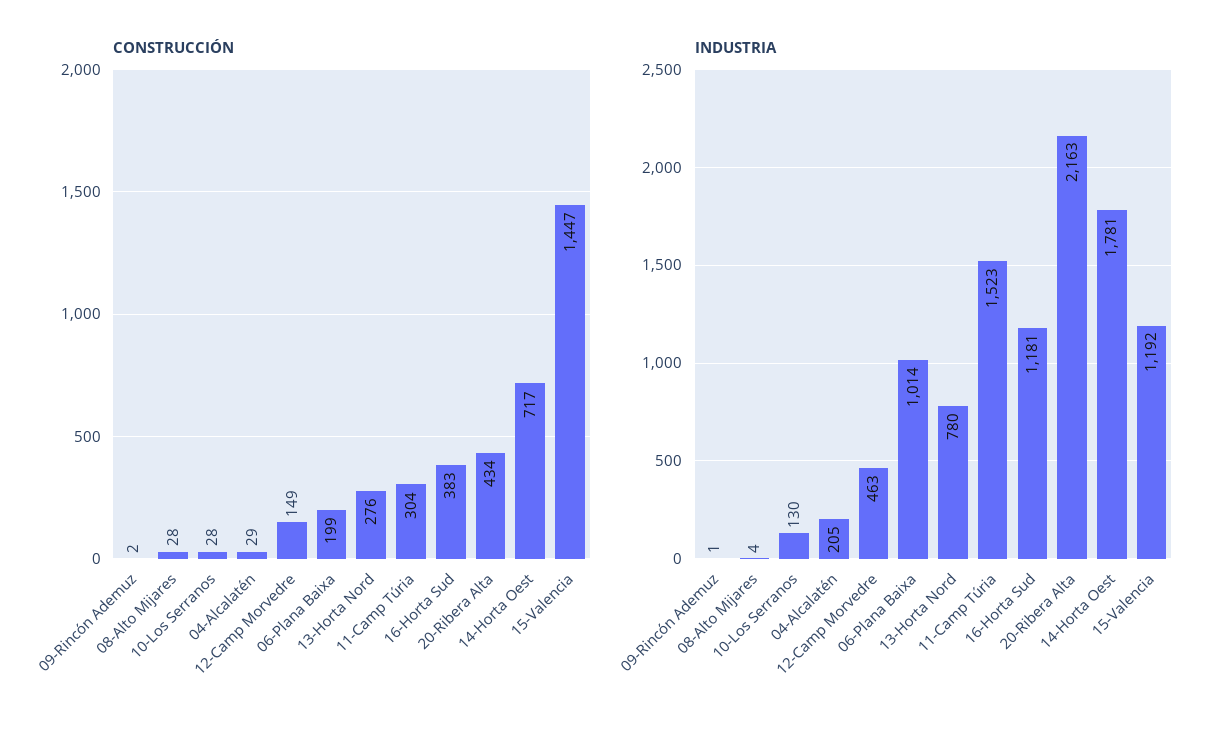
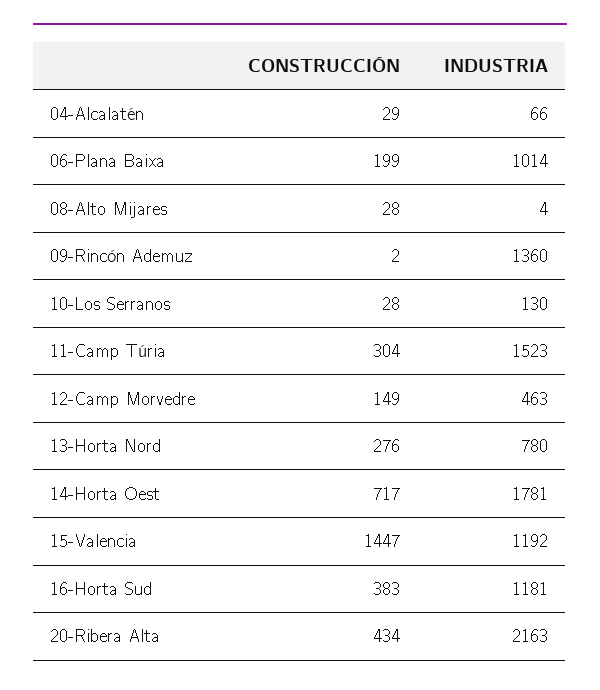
INDUSTRIA, 09-Rincón Ademuz: 1 -> 1360
INDUSTRIA, 04-Alcalatén: 205 -> 66

